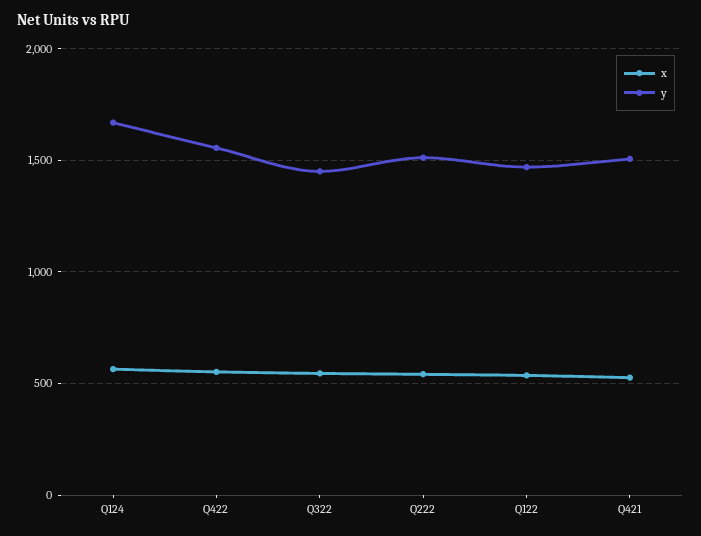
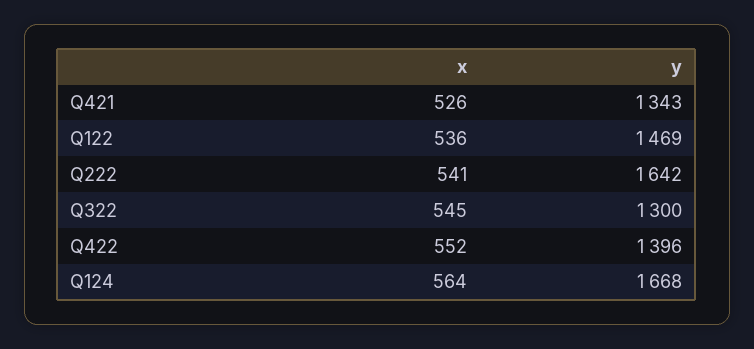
y, Q422: 1550 -> 1396
y, Q322: 1450 -> 1300
y, Q222: 1500 -> 1642
y, Q421: 1500 -> 1343

